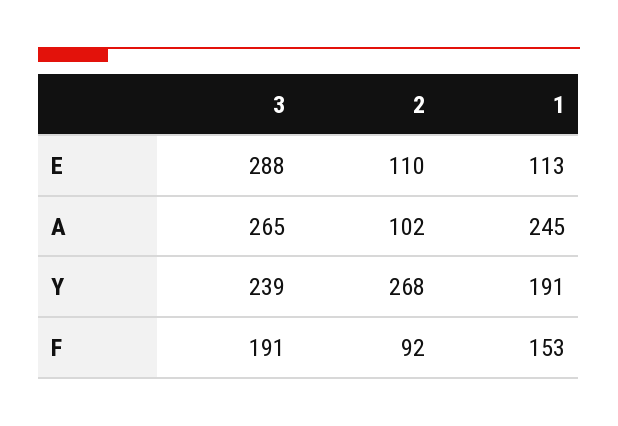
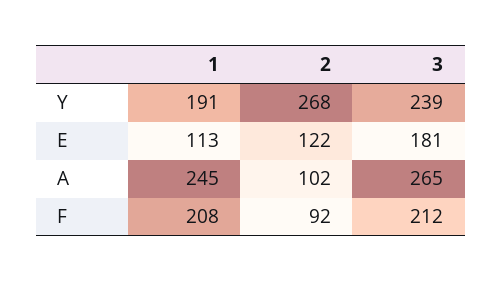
3, E: 288 -> 181
2, E: 110 -> 122
3, F: 191 -> 212
1, F: 153 -> 208

